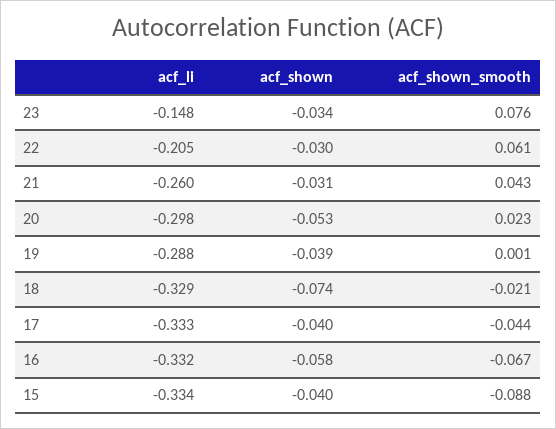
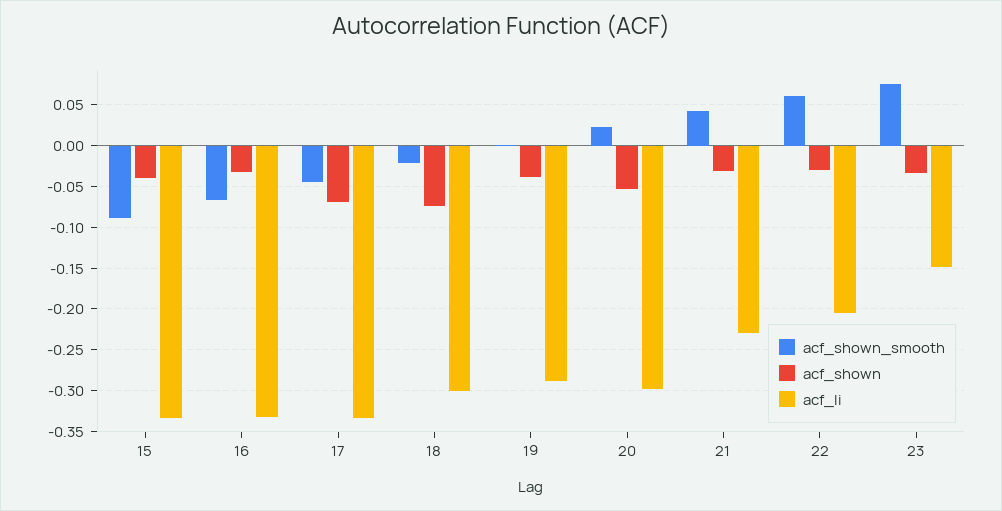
acf_li, 21: -0.26 -> -0.23
acf_li, 18: -0.329 -> -0.3
acf_shown, 17: -0.04 -> -0.07
acf_shown, 16: -0.058 -> -0.03

